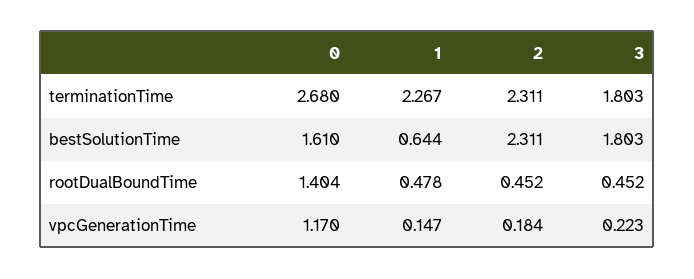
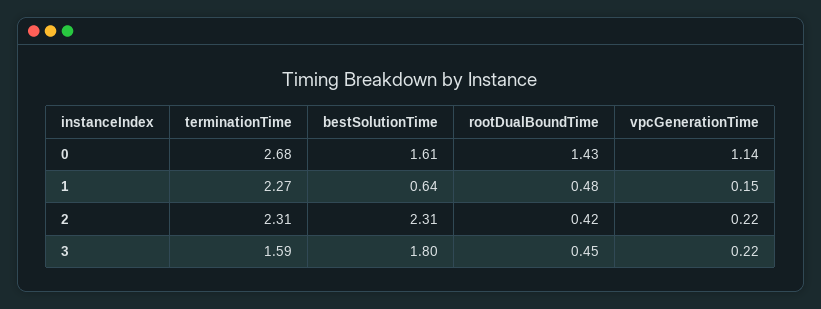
3, terminationTime: 1.803 -> 1.59
0, rootDualBoundTime: 1.404 -> 1.43
2, rootDualBoundTime: 0.452 -> 0.42
0, vpcGenerationTime: 1.17 -> 1.14
2, vpcGenerationTime: 0.184 -> 0.22

